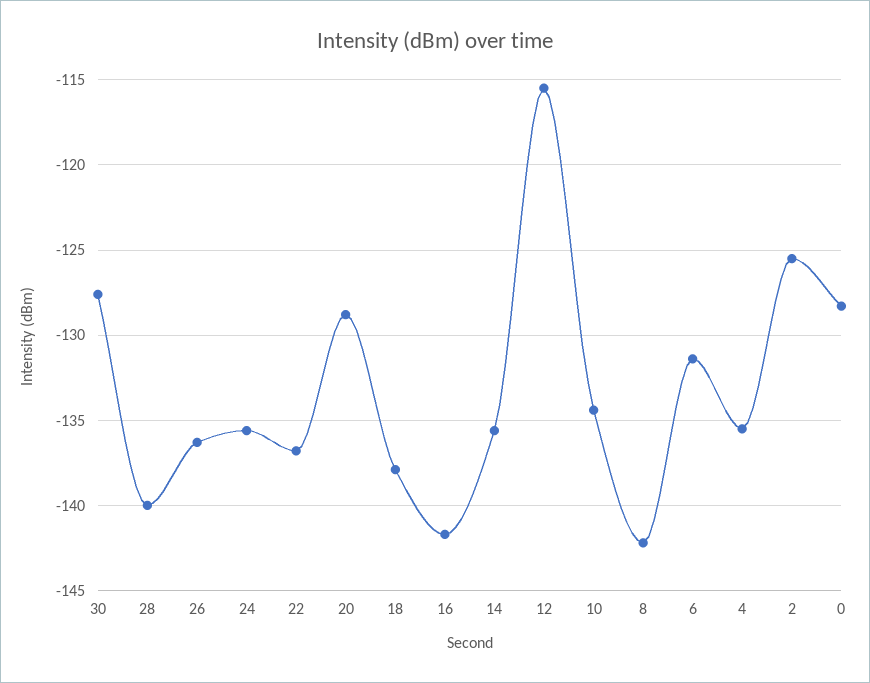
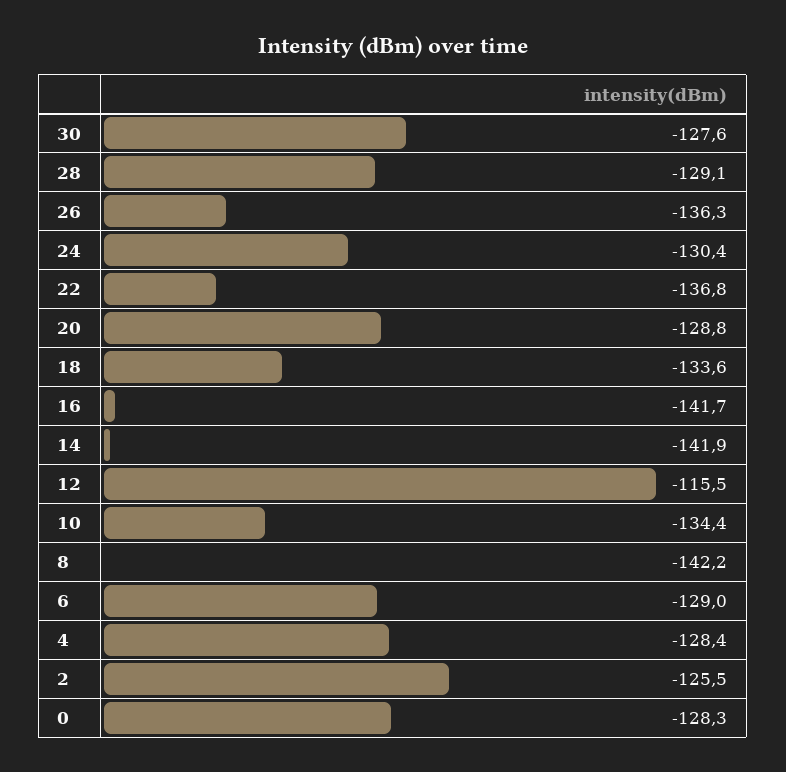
28: -140 -> -129.1
24: -135.5 -> -130.4
18: -138 -> -133.6
14: -135.5 -> -141.9
6: -131.5 -> -129
4: -135.5 -> -128.4

